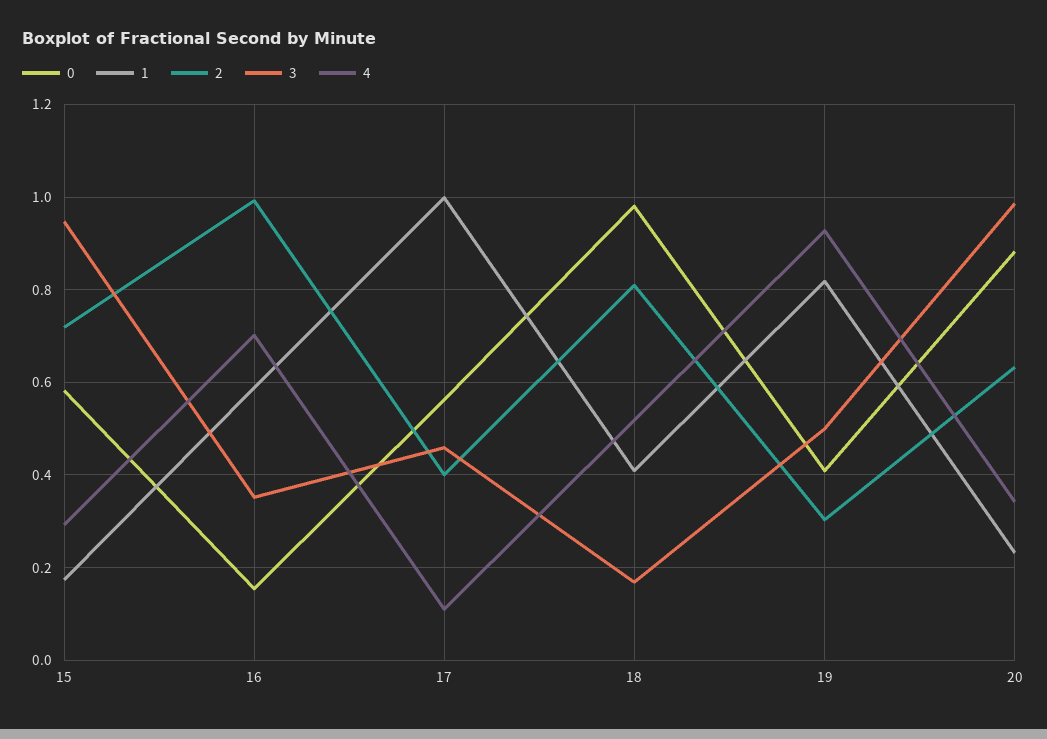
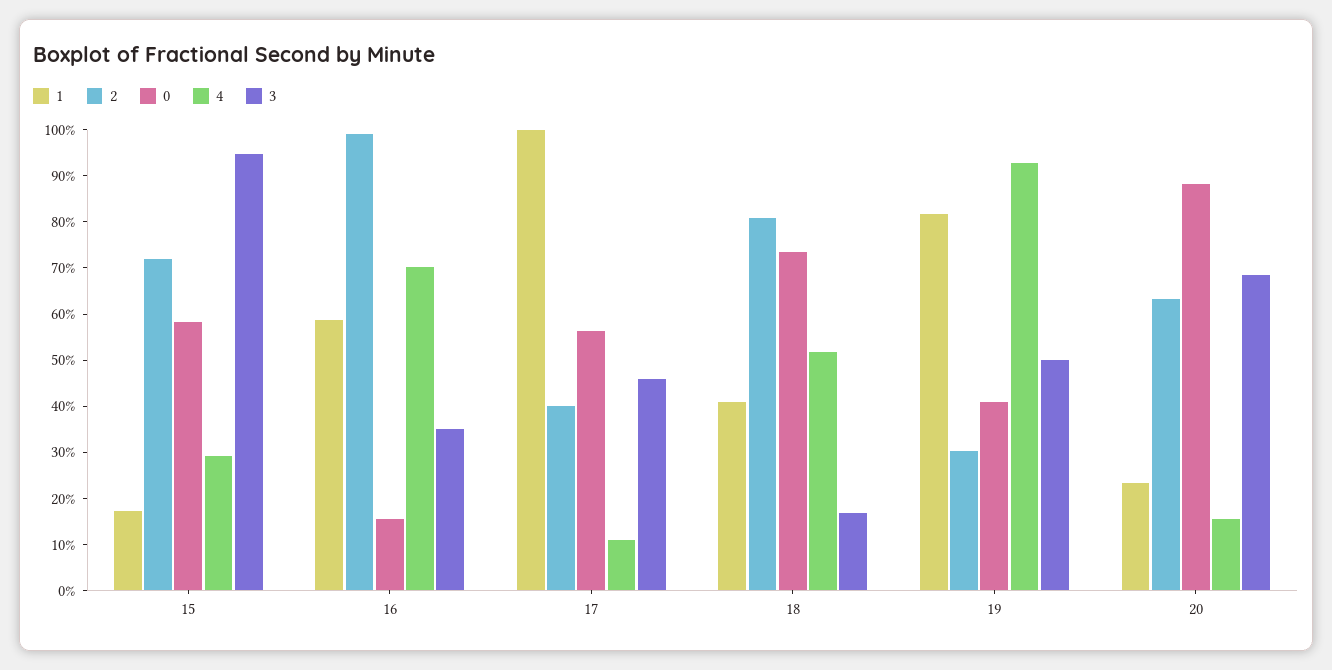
0, 18: 0.98 -> 0.74
3, 20: 0.98 -> 0.68
4, 20: 0.34 -> 0.16

